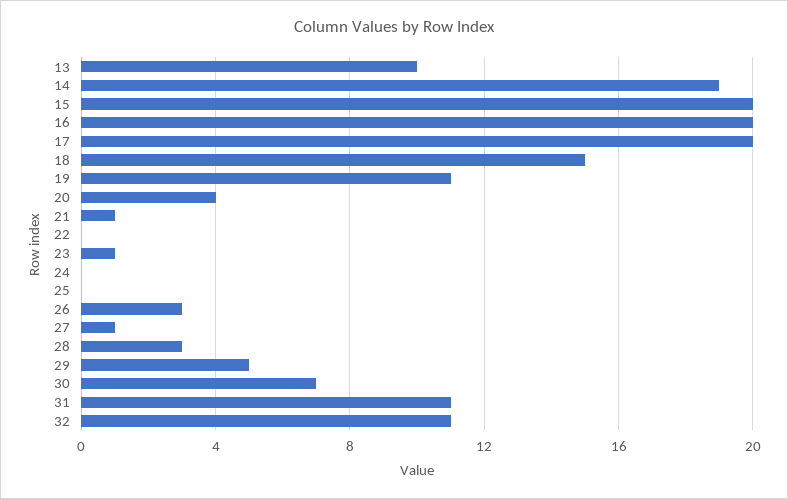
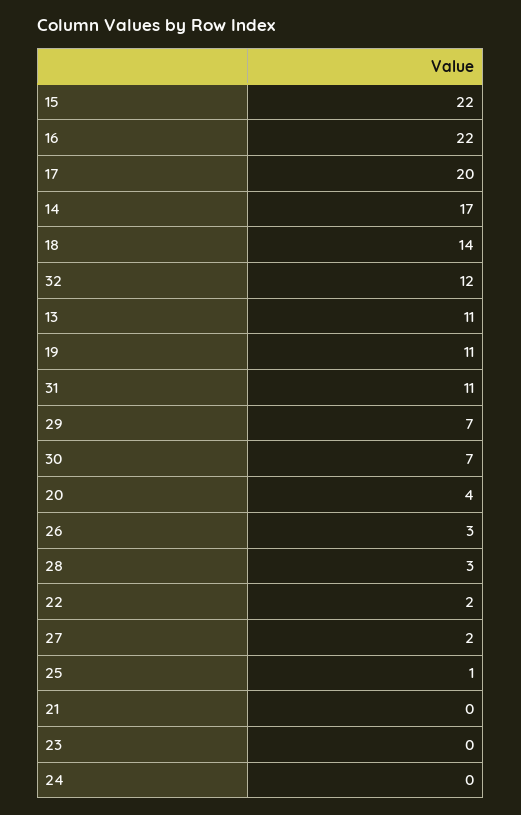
13: 10 -> 11
14: 19 -> 17
15: 20 -> 22
16: 20 -> 22
18: 15 -> 14
21: 1 -> 0
22: 0 -> 2
23: 1 -> 0
25: 0 -> 1
27: 1 -> 2
29: 5 -> 7
32: 11 -> 12

